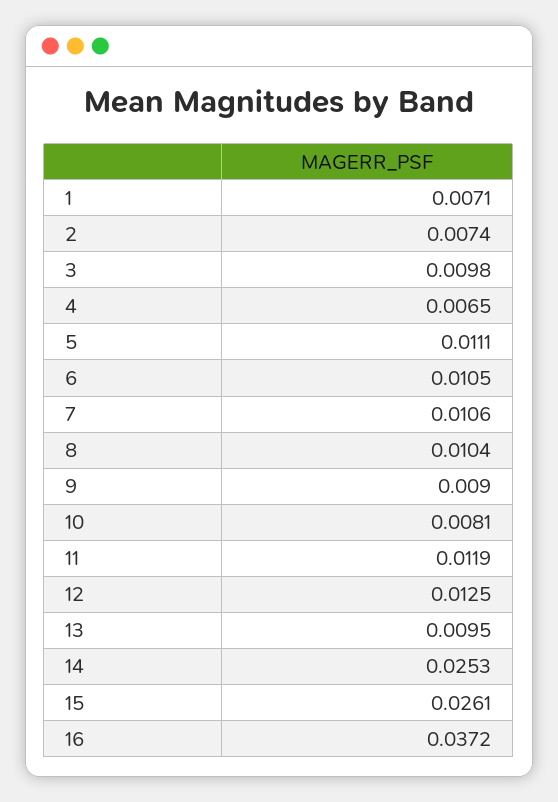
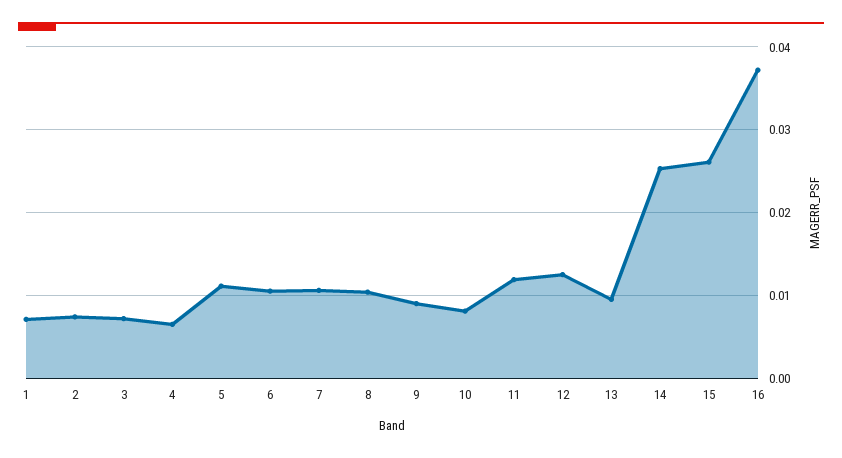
3: 0.0098 -> 0.007

